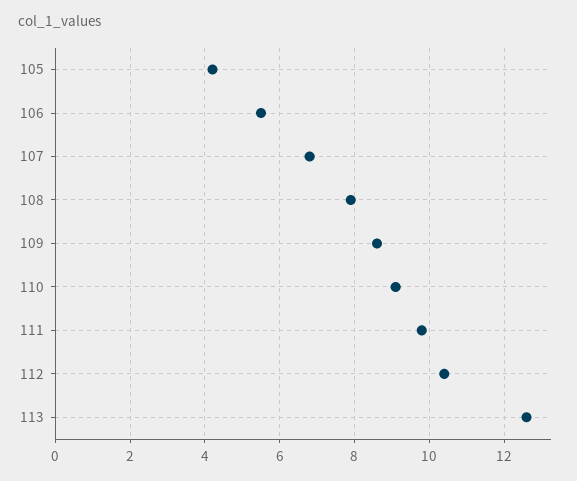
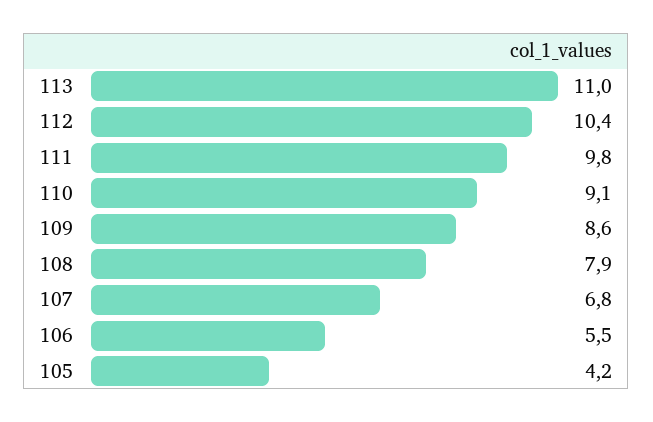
113: 12.5 -> 11

